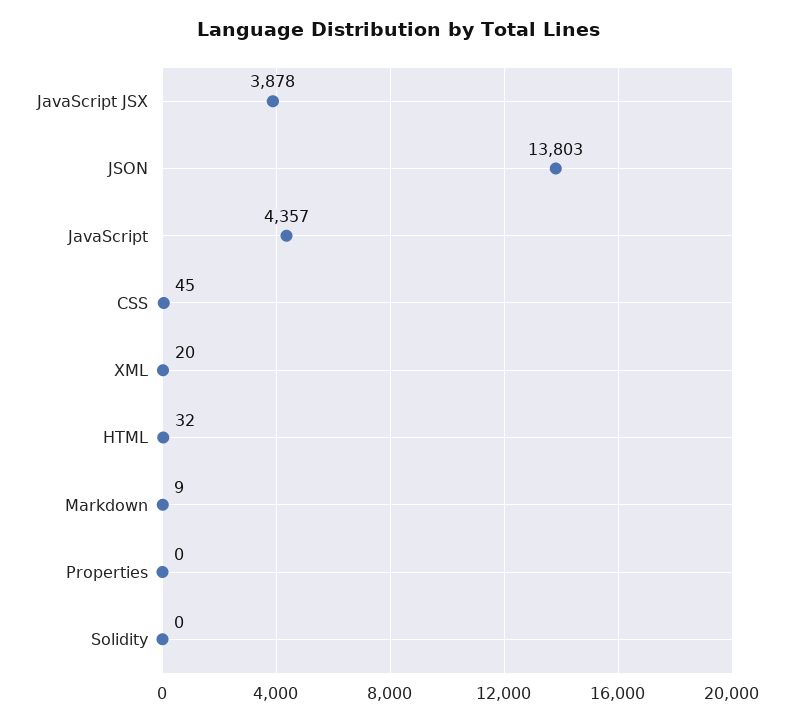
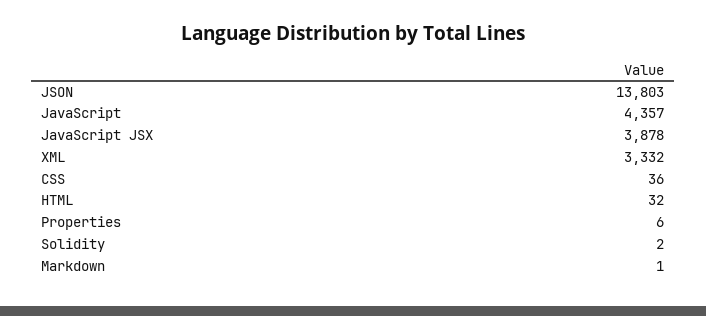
CSS: 45 -> 36
XML: 20 -> 3332
Markdown: 9 -> 1
Properties: 0 -> 6
Solidity: 0 -> 2

